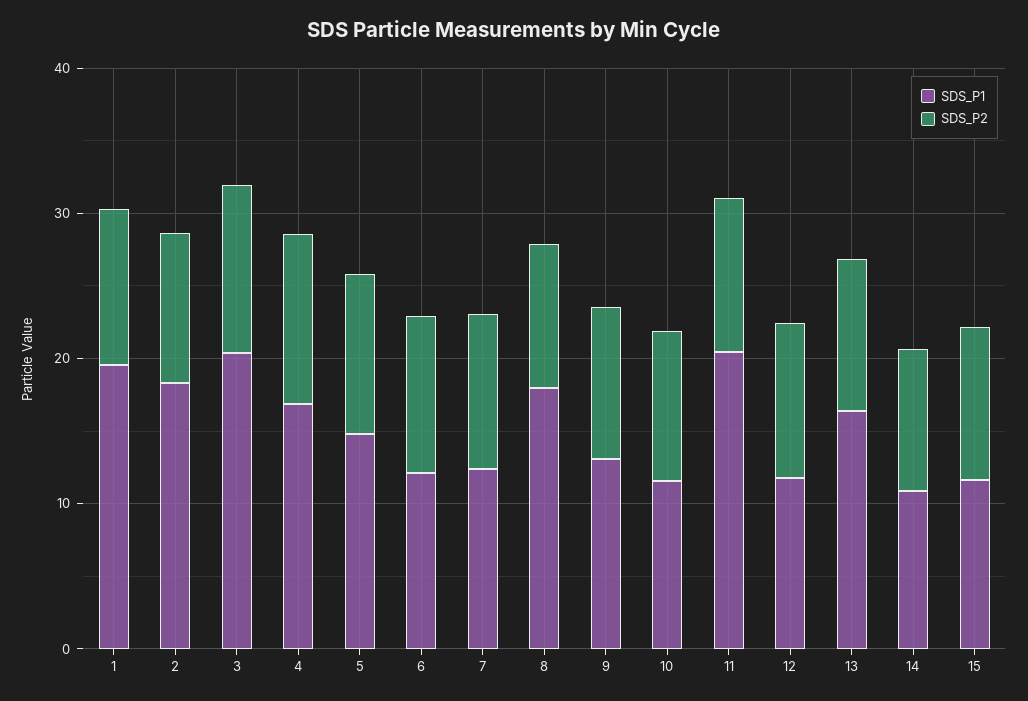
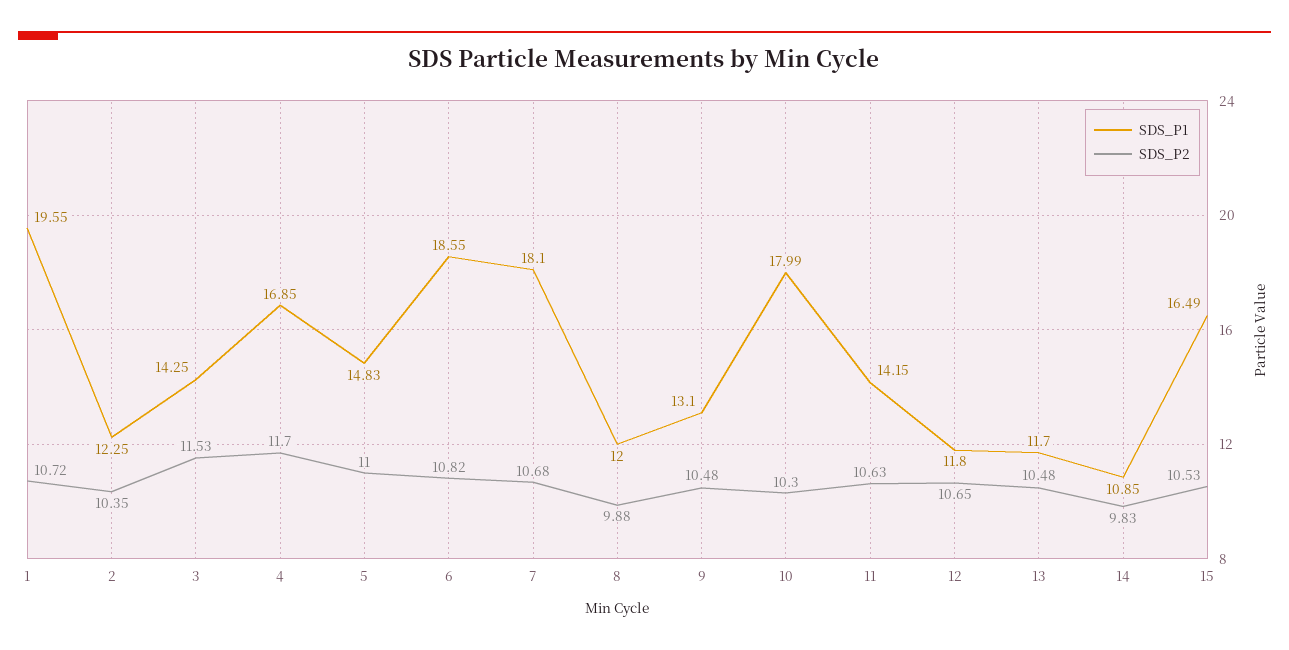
SDS_P1, 2: 18 -> 12.25
SDS_P1, 3: 20 -> 14.25
SDS_P1, 6: 12 -> 18.55
SDS_P1, 7: 12 -> 18.1
SDS_P1, 8: 18 -> 12
SDS_P1, 10: 12 -> 17.99
SDS_P1, 11: 20 -> 14.15
SDS_P1, 13: 16 -> 11.7
SDS_P1, 15: 12 -> 16.49

